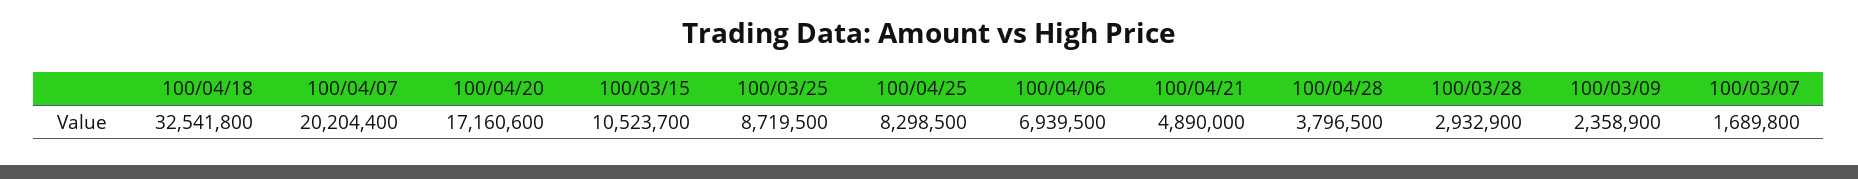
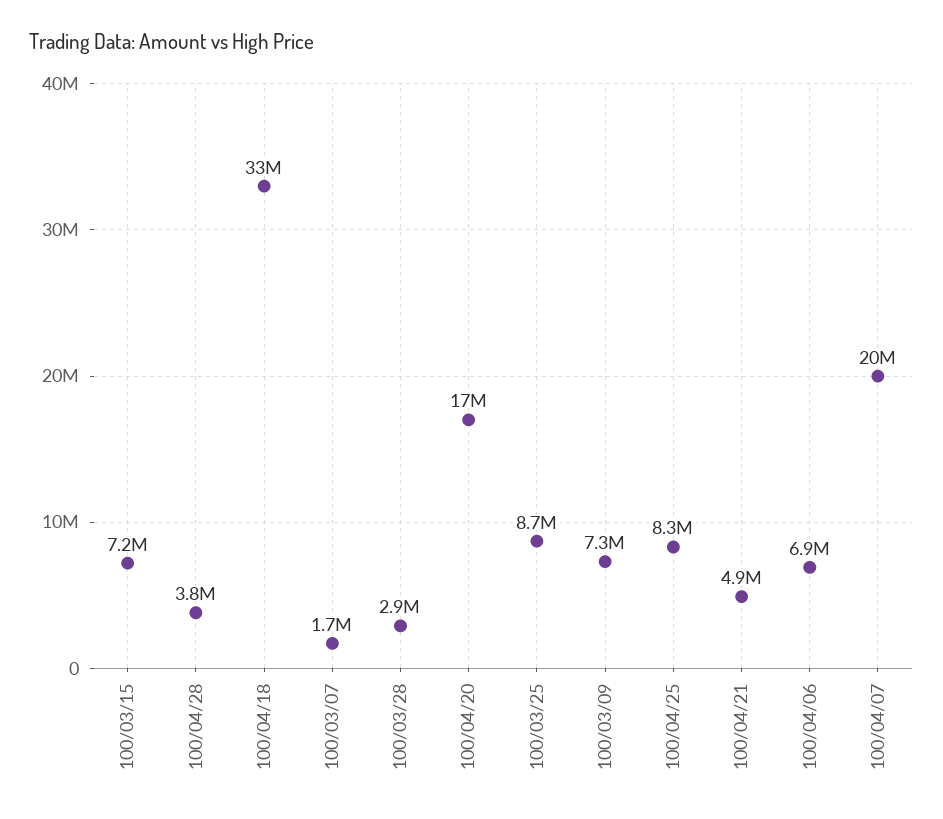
100/03/15: 10523700 -> 7200000
100/03/09: 2358900 -> 7300000

